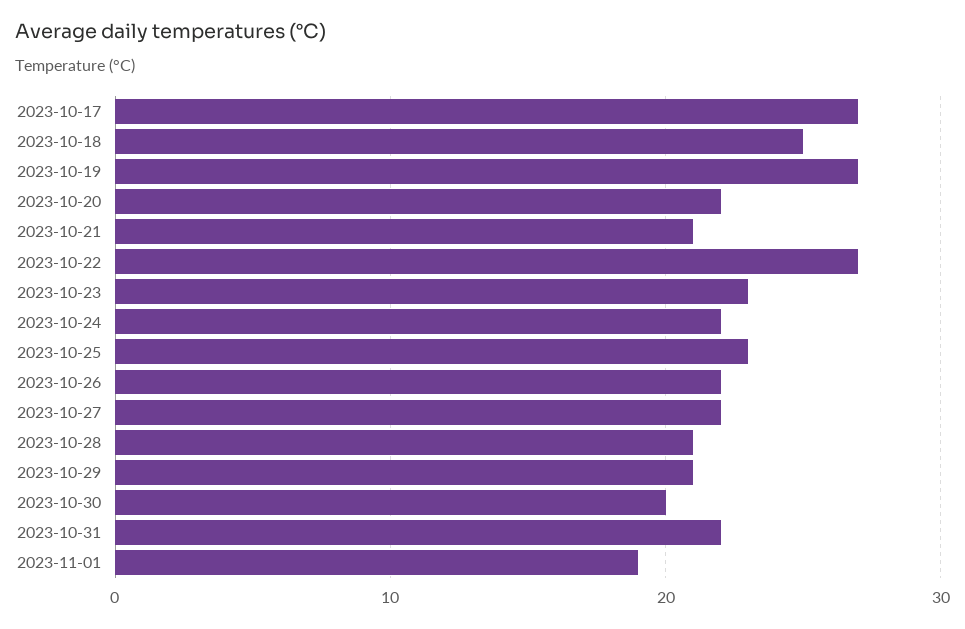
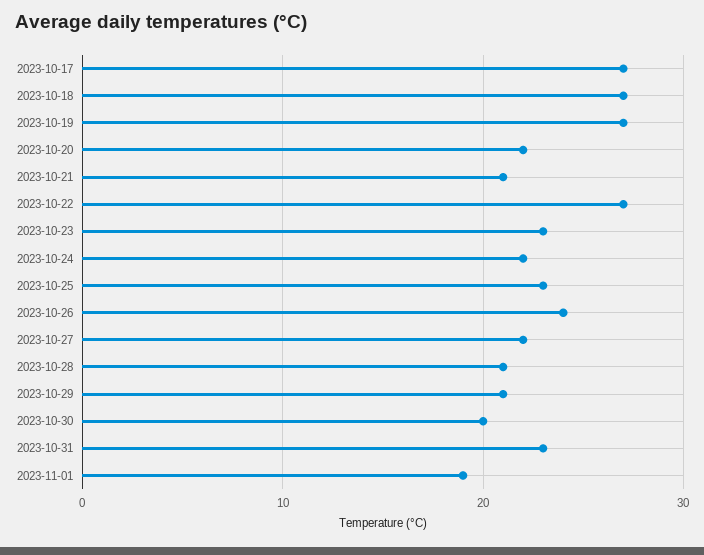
2023-10-18: 25 -> 27
2023-10-26: 22 -> 24
2023-10-31: 22 -> 23

